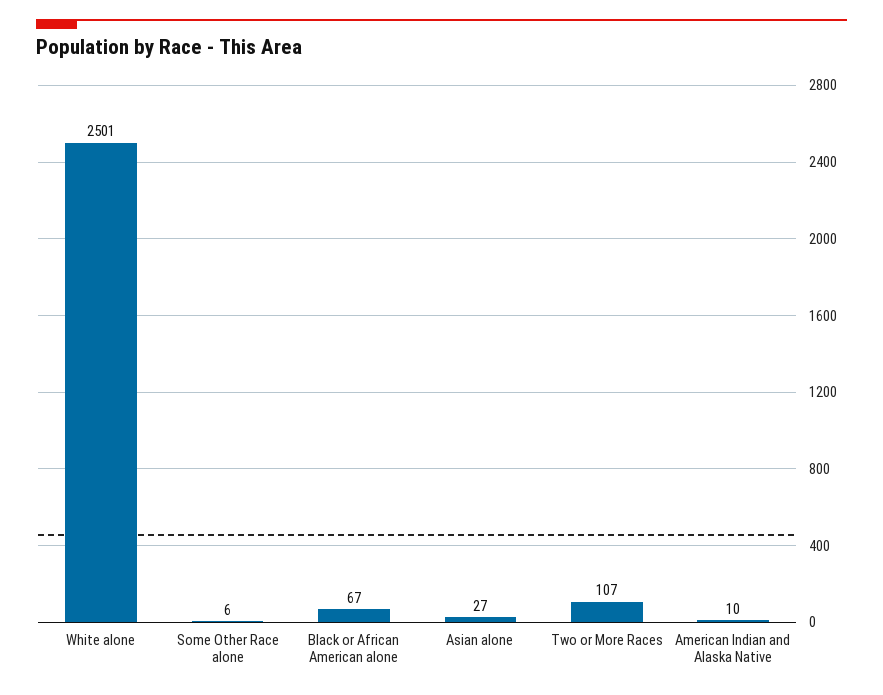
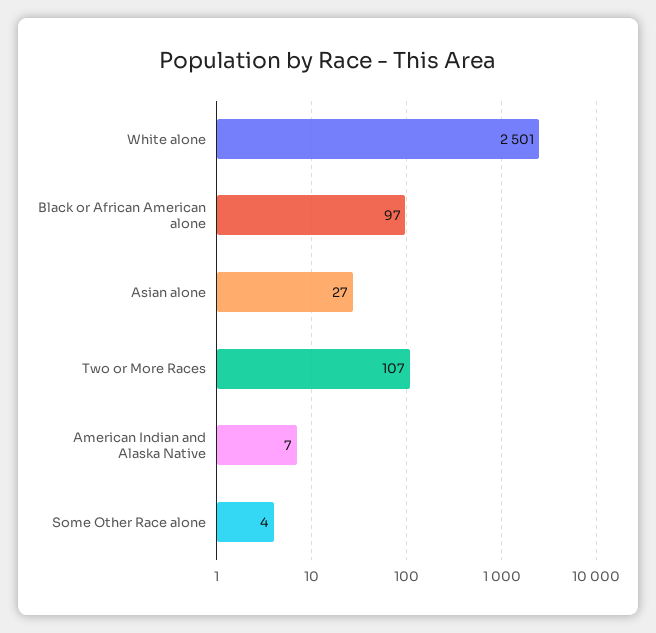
Some Other Race alone: 6 -> 4
Black or African American alone: 67 -> 97
American Indian and Alaska Native: 10 -> 7

